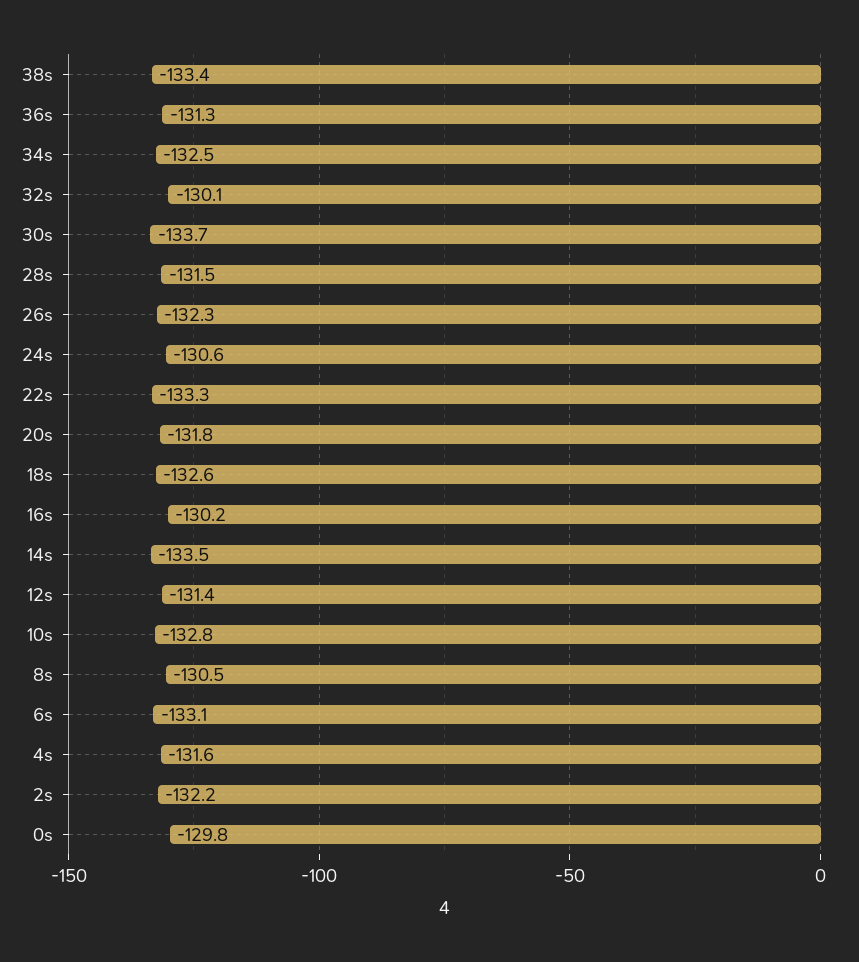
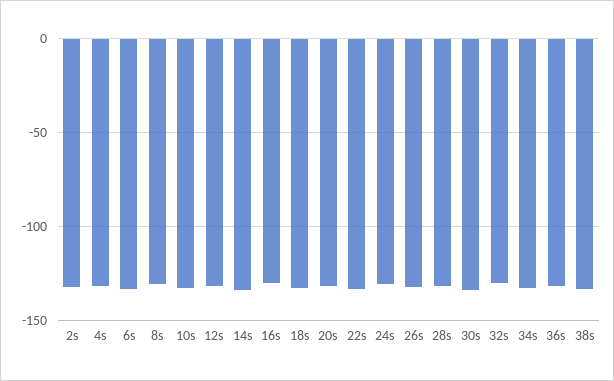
0s: -129.8 -> none

